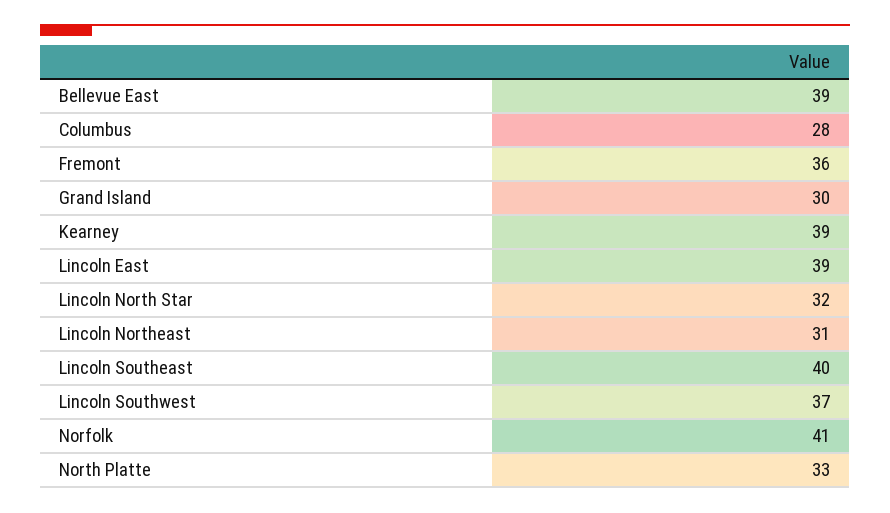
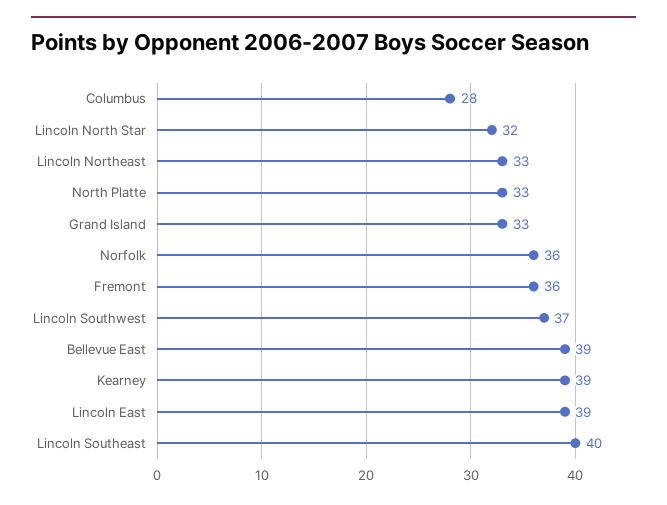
Grand Island: 30 -> 33
Lincoln Northeast: 31 -> 33
Norfolk: 41 -> 36

